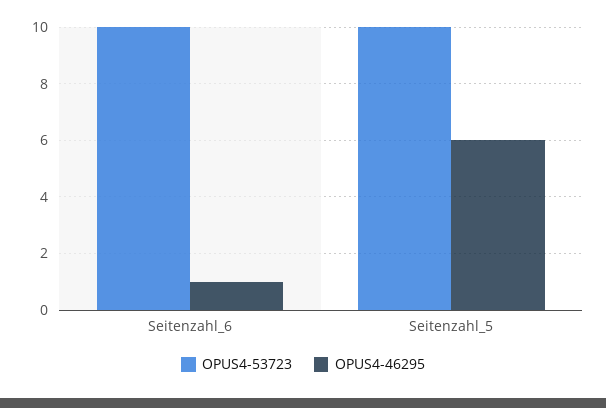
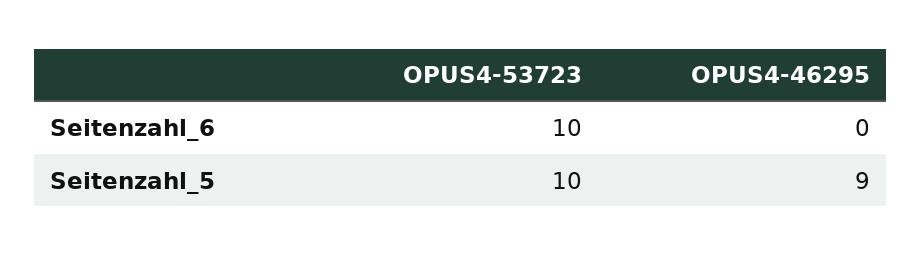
OPUS4-46295, Seitenzahl_6: 1 -> 0
OPUS4-46295, Seitenzahl_5: 6 -> 9

